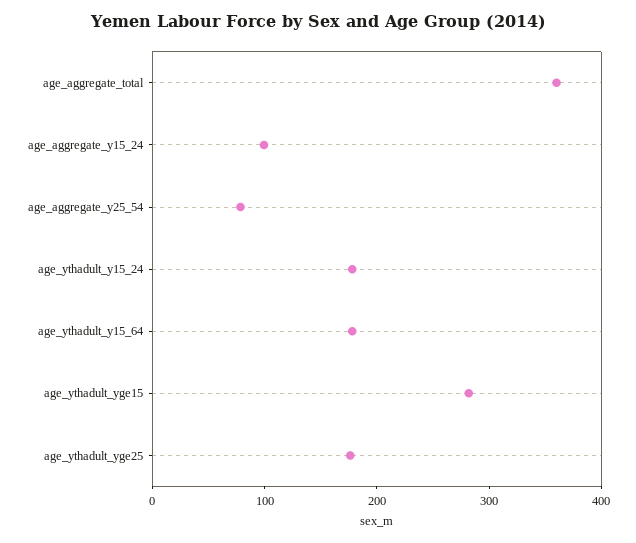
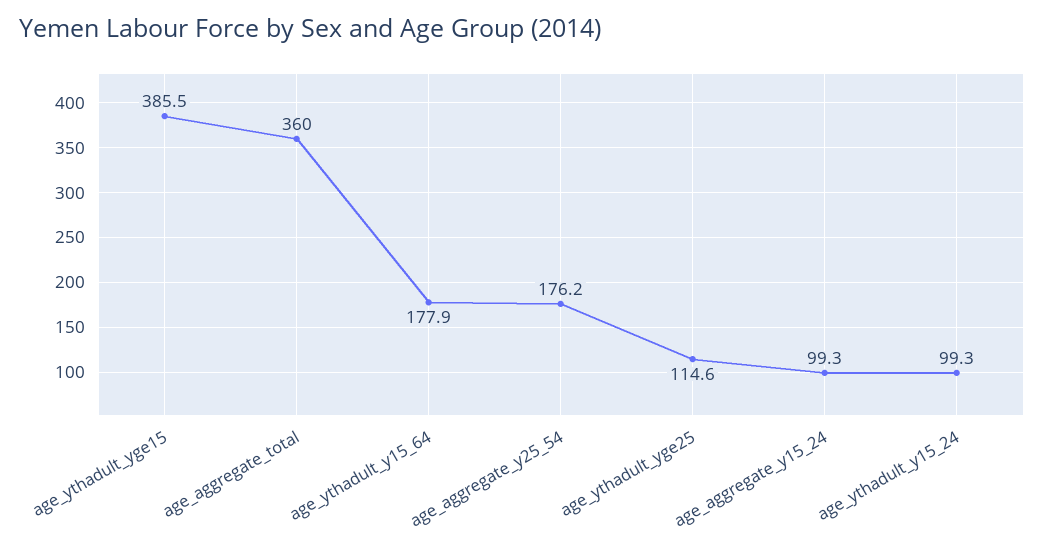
age_aggregate_y25_54: 80 -> 176.2
age_ythadult_y15_24: 180 -> 99.3
age_ythadult_yge15: 280 -> 385.5
age_ythadult_yge25: 180 -> 114.6

